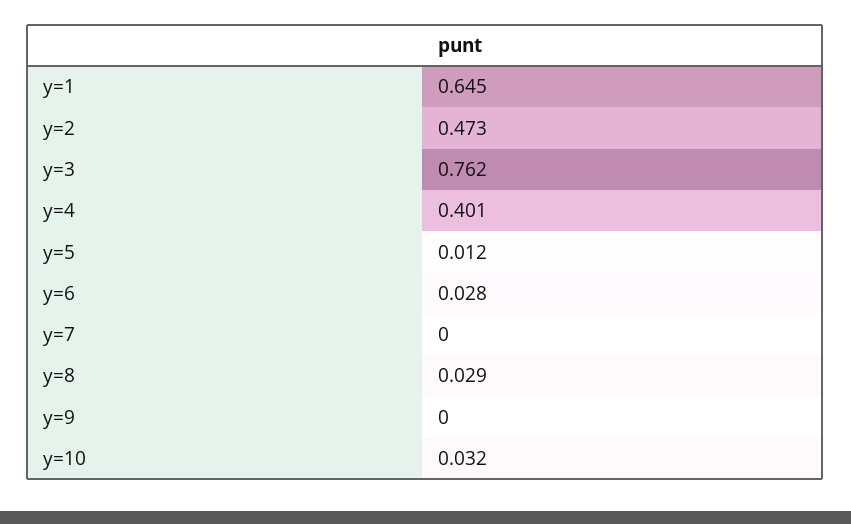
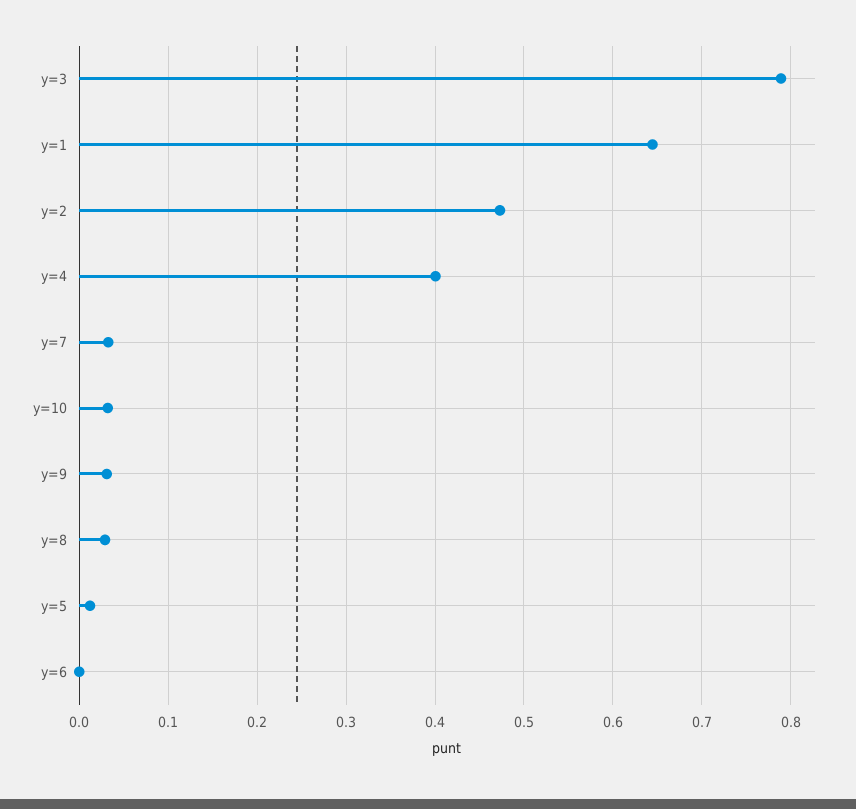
y=3: 0.762 -> 0.79
y=6: 0.028 -> 0
y=7: 0 -> 0.03
y=9: 0 -> 0.03

